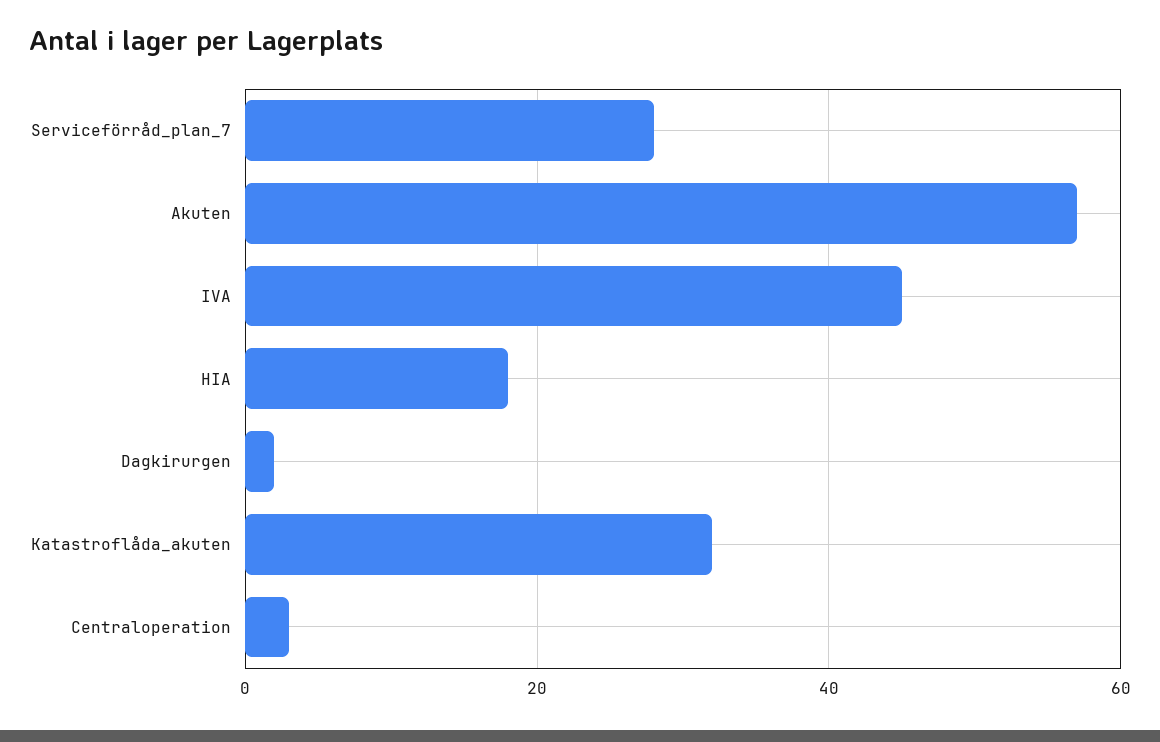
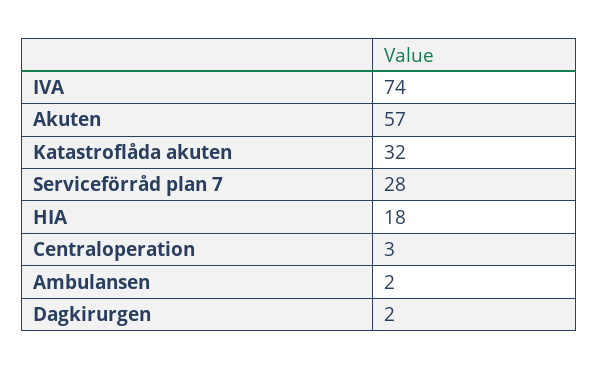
IVA: 45 -> 74
Ambulansen: none -> 2

